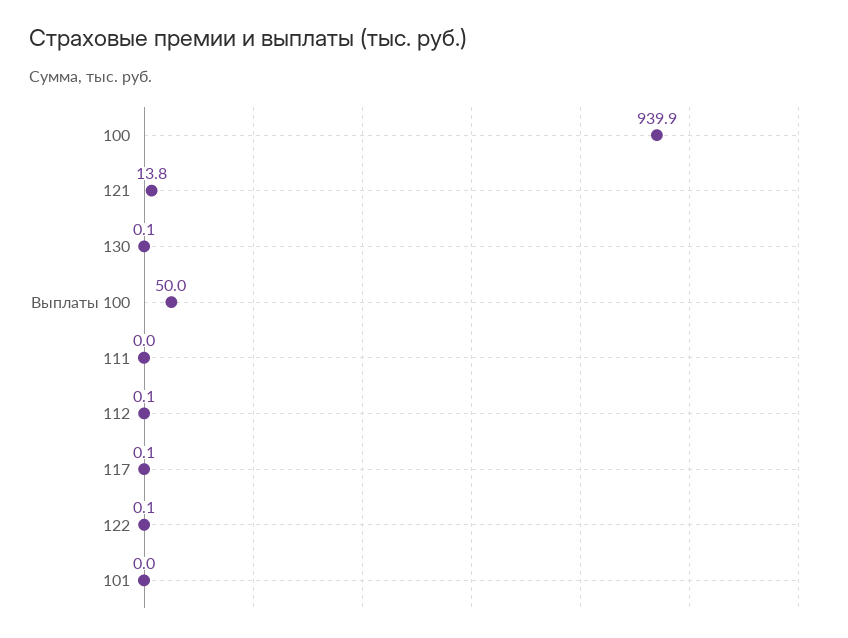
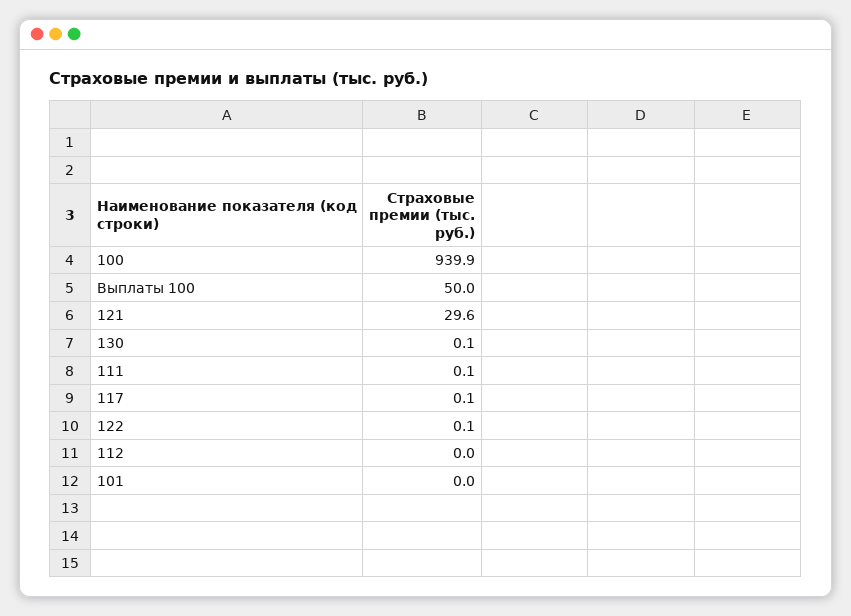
121: 13.8 -> 29.6
111: 0 -> 0.1
112: 0.1 -> 0

